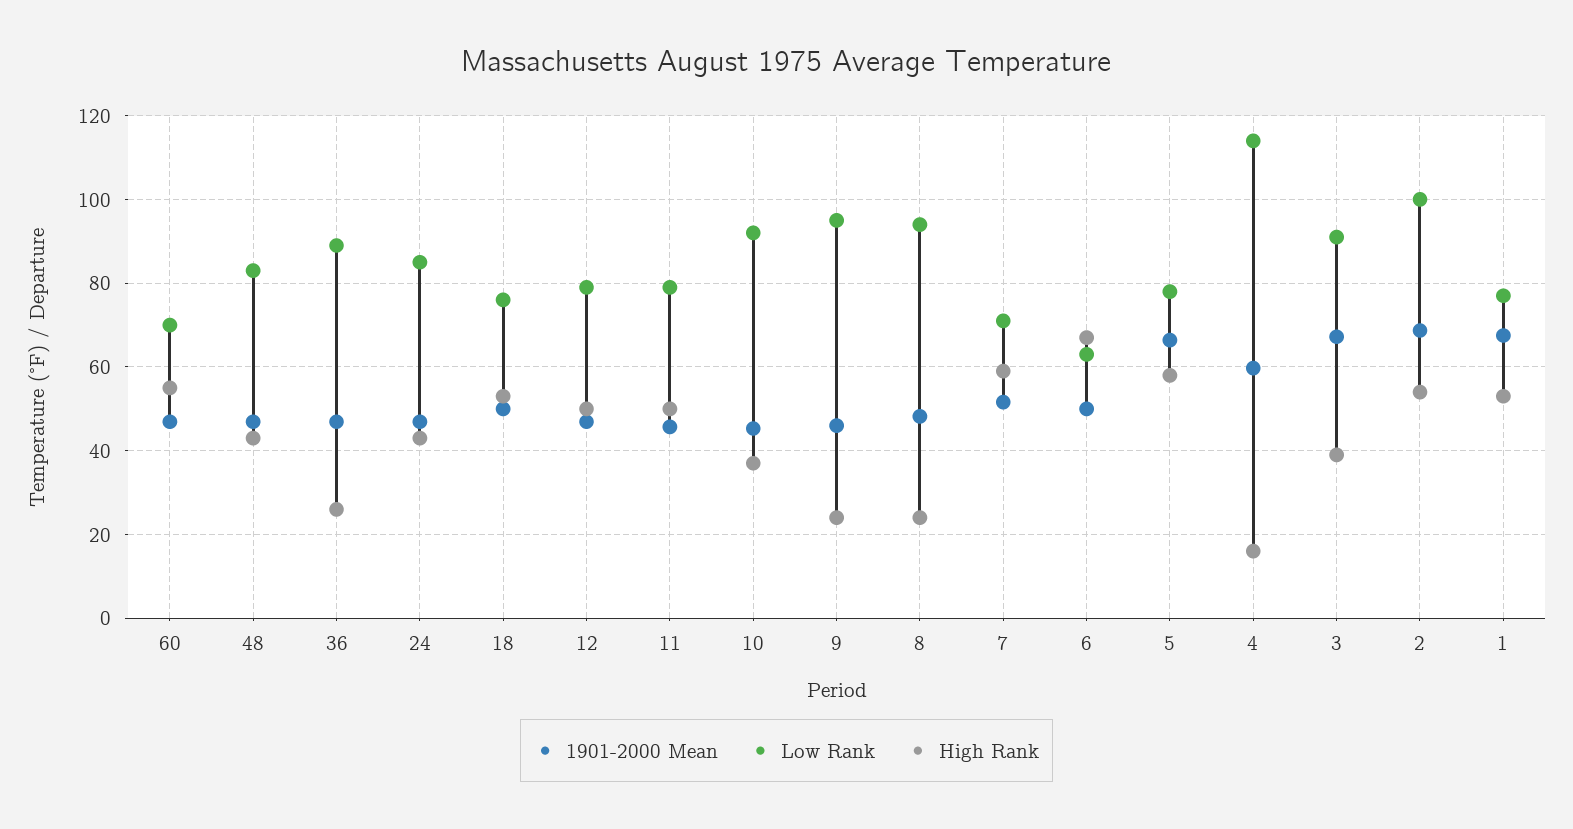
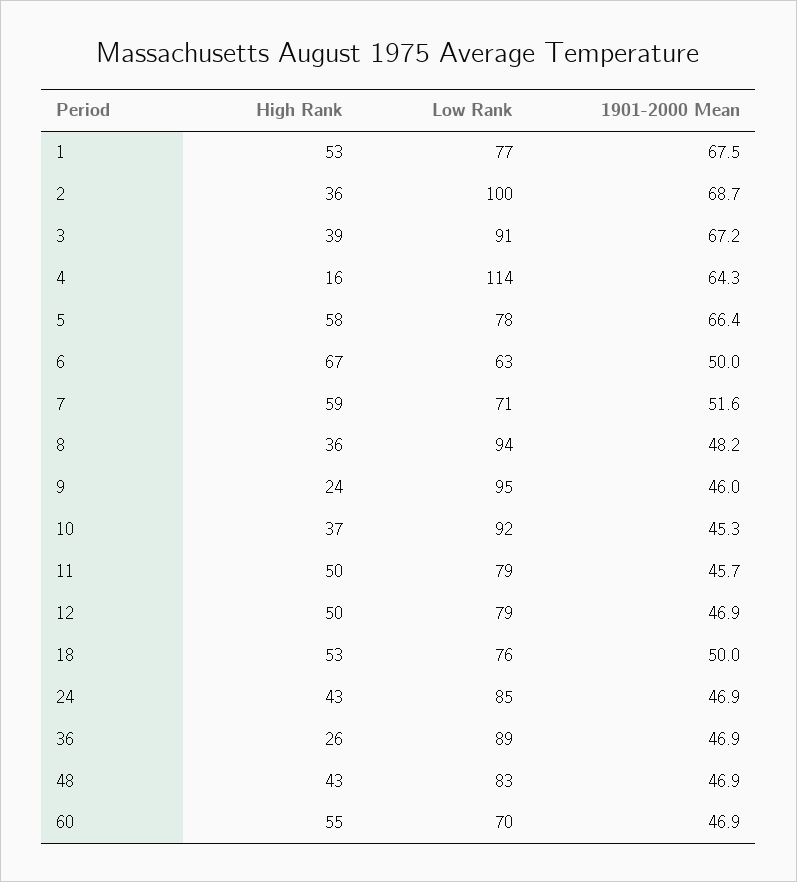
High Rank, 8: 24 -> 36
1901-2000 Mean, 4: 60 -> 64.3
High Rank, 2: 54 -> 36

